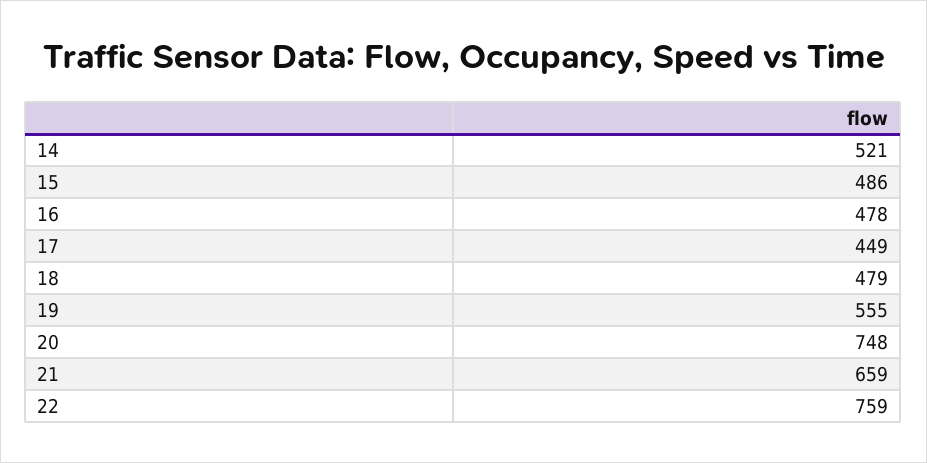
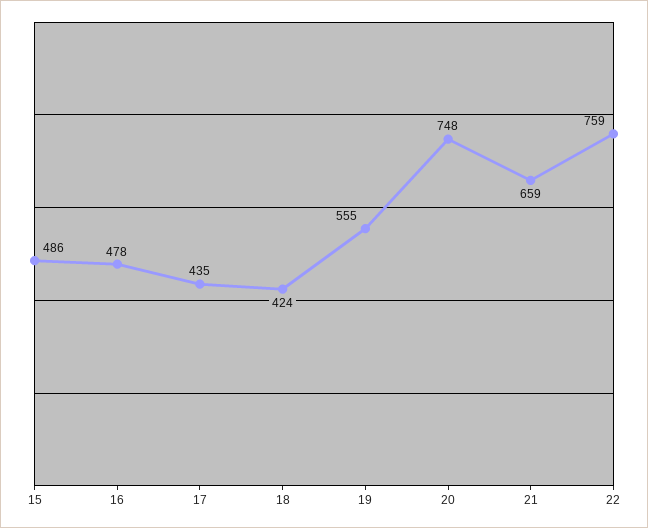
14: 521 -> none
17: 449 -> 435
18: 479 -> 424

